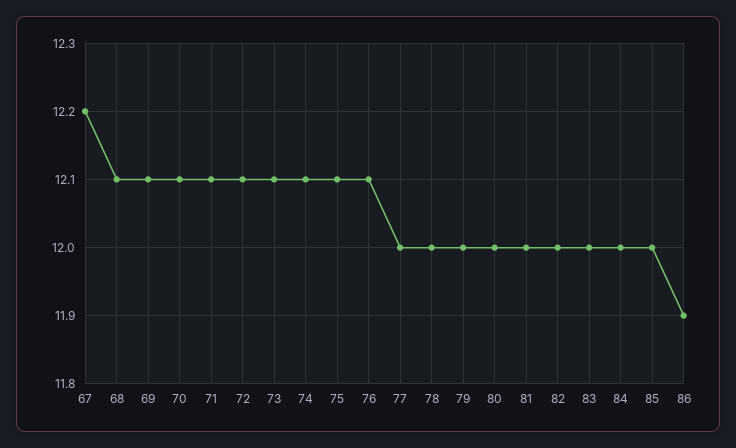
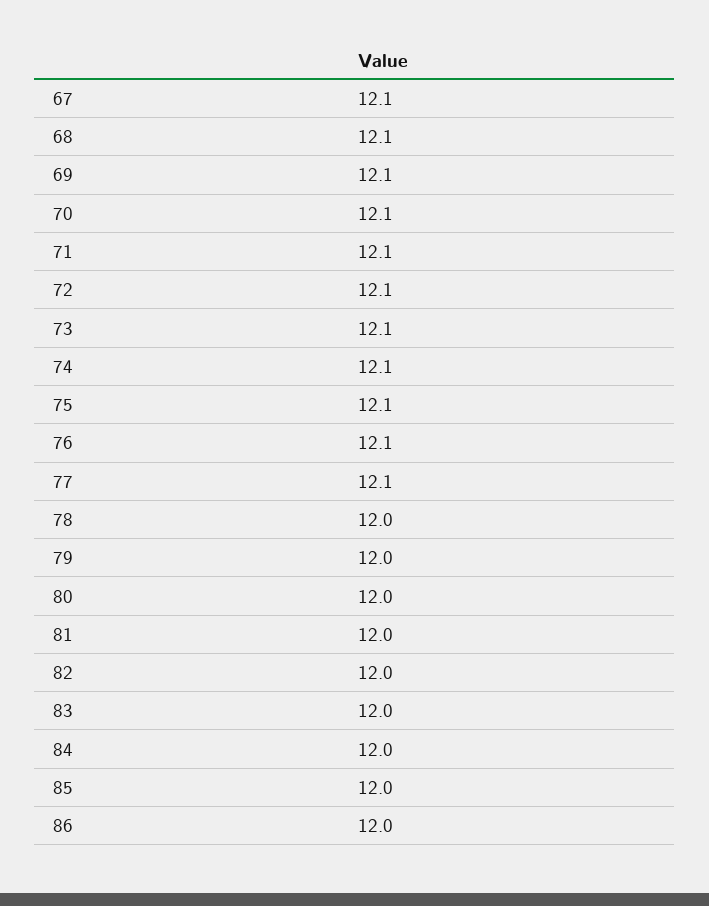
67: 12.2 -> 12.1
77: 12 -> 12.1
86: 11.9 -> 12

